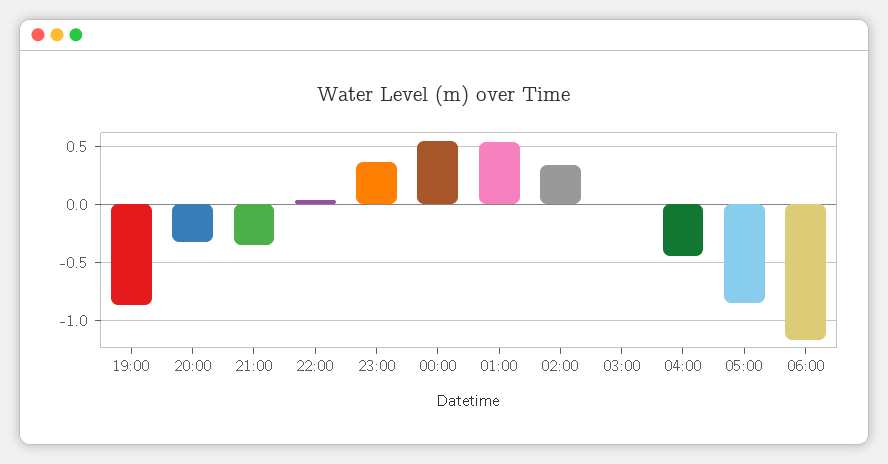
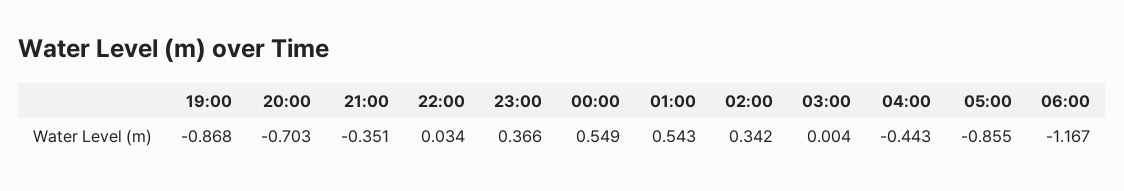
20:00: -0.3 -> -0.703

